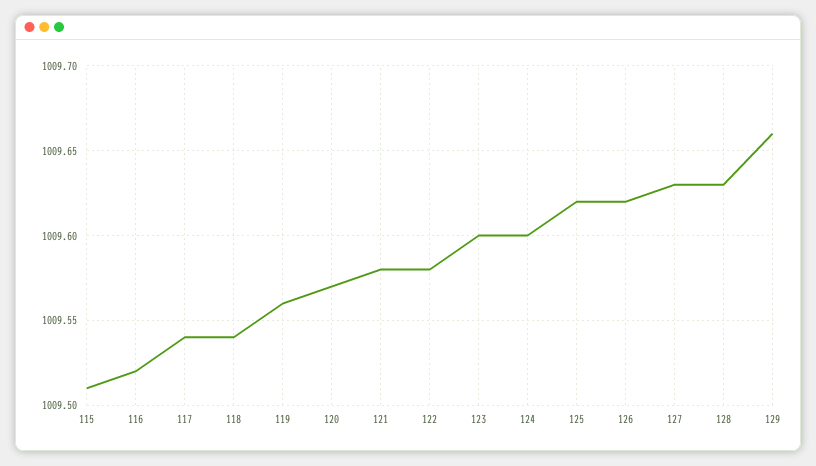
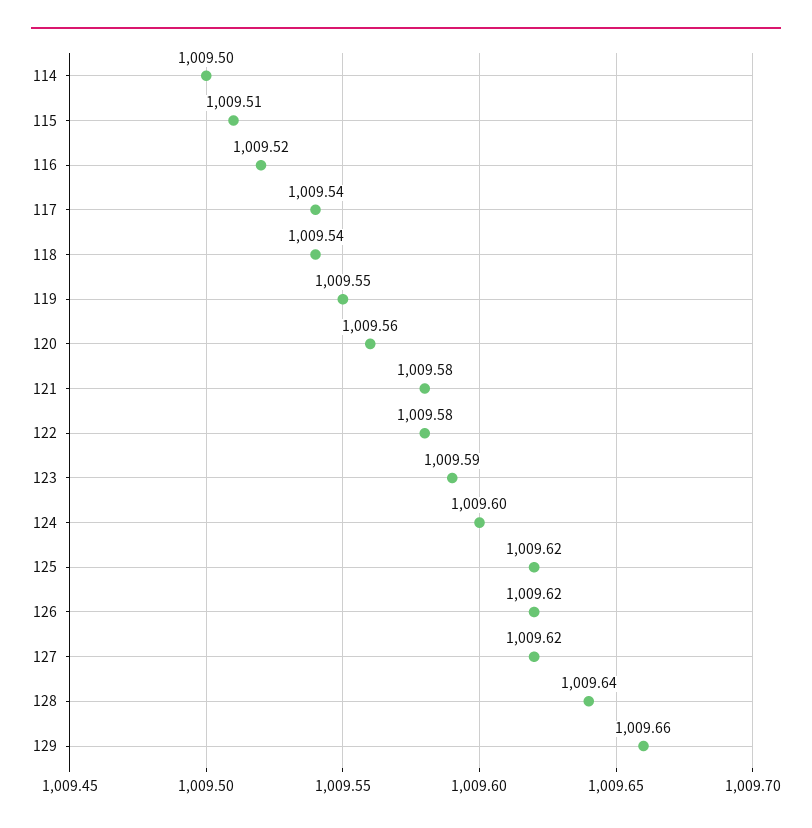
119: 1009.56 -> 1009.55
120: 1009.57 -> 1009.56
123: 1009.6 -> 1009.59
127: 1009.63 -> 1009.62
128: 1009.63 -> 1009.64
114: none -> 1009.5

